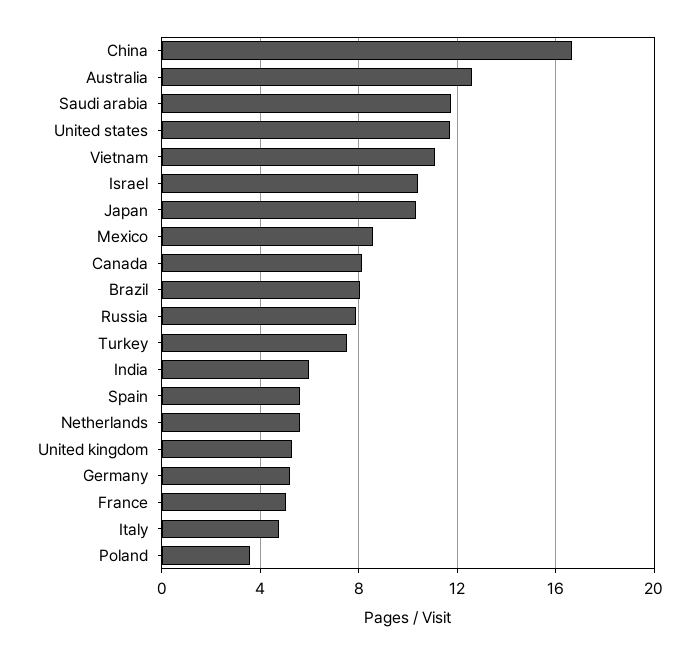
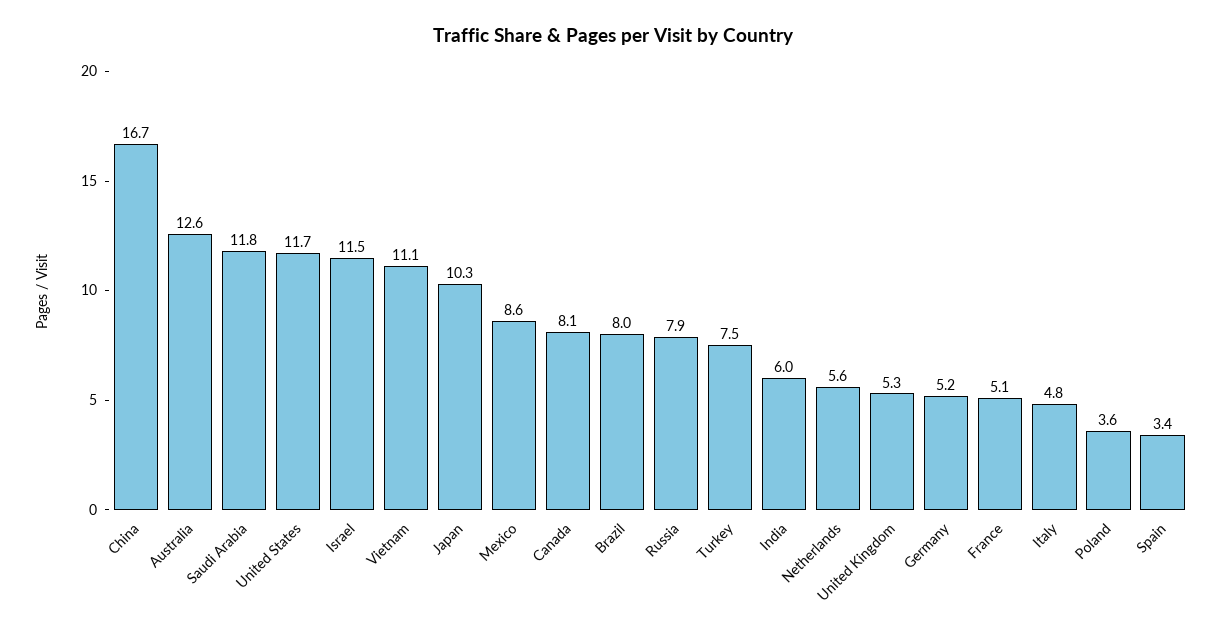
Israel: 10.5 -> 11.5
Spain: 5.5 -> 3.4

